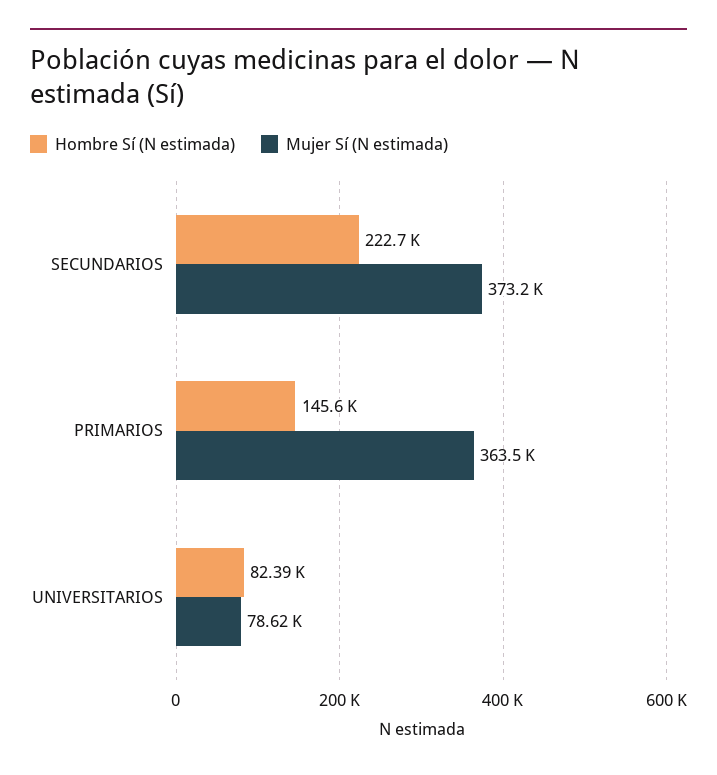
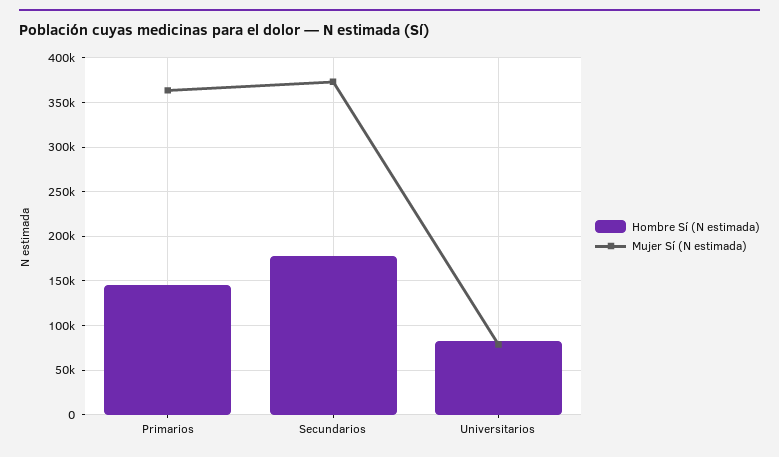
Hombre Sí (N estimada), SECUNDARIOS: 222700 -> 180000

